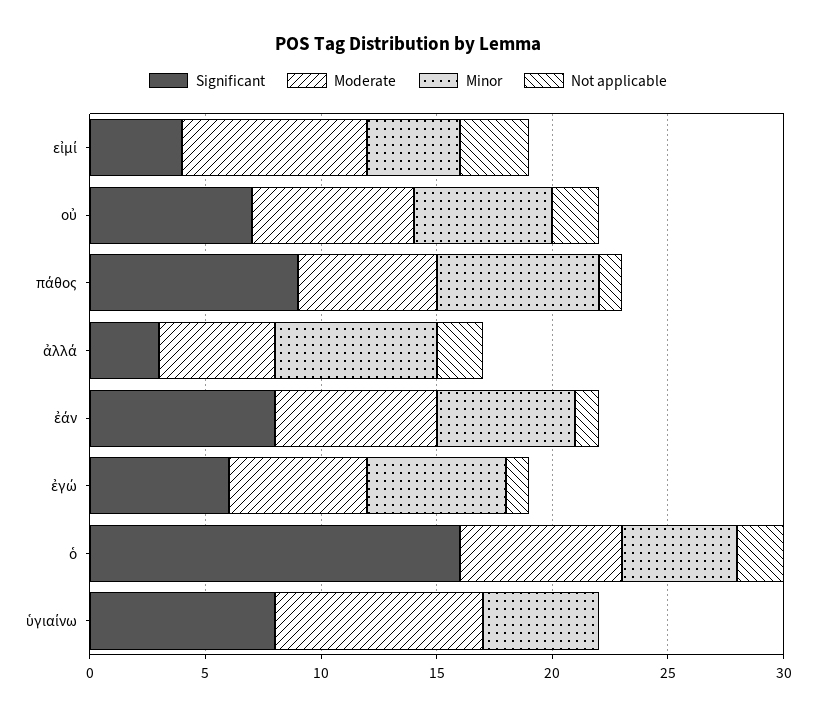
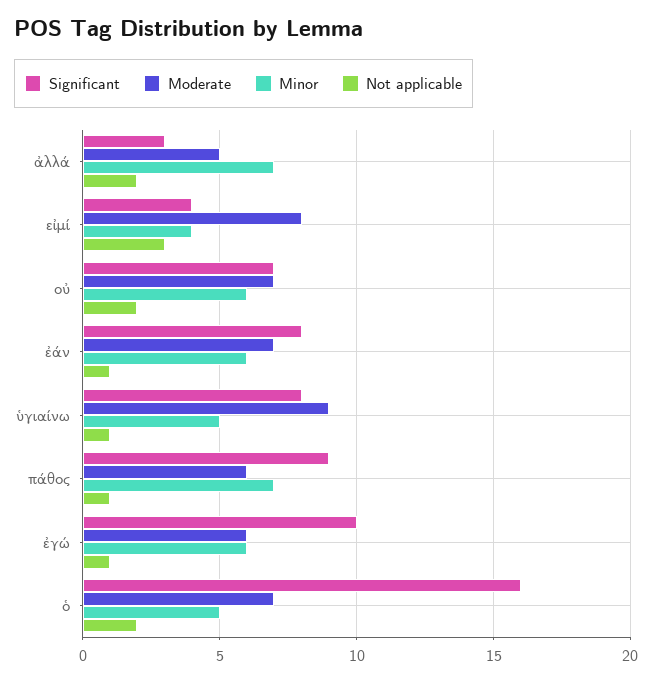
Significant, ἐγώ: 6 -> 10
Not applicable, ὑγιαίνω: 0 -> 1

